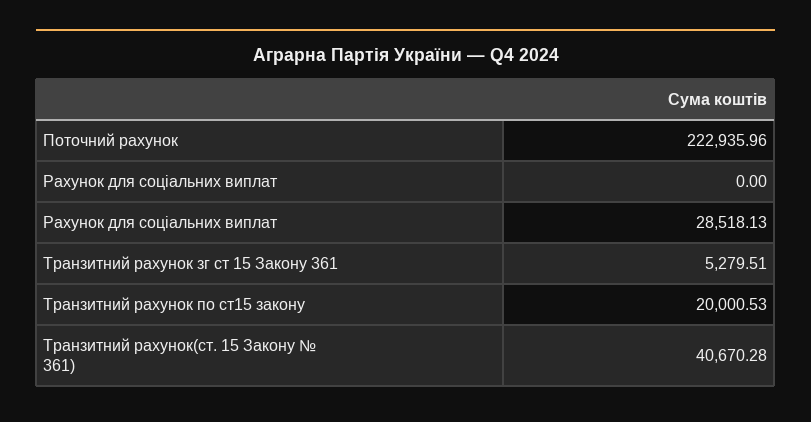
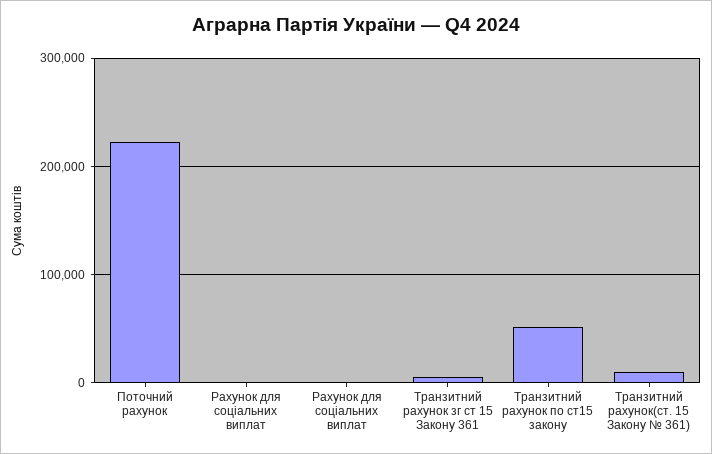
Рахунок для соціальних виплат: 28518.13 -> 0
Транзитний рахунок по ст15 закону: 20000.53 -> 50000
Транзитний рахунок(ст. 15 Закону № 361): 40670.28 -> 10000

